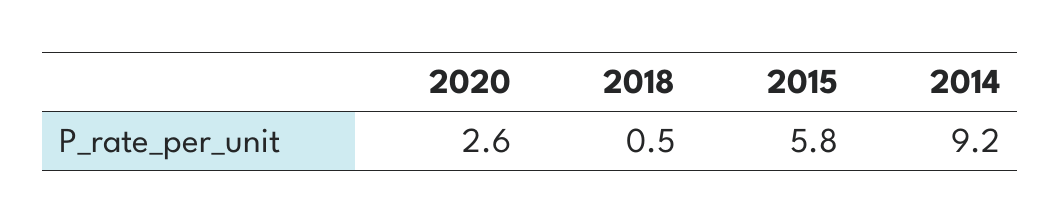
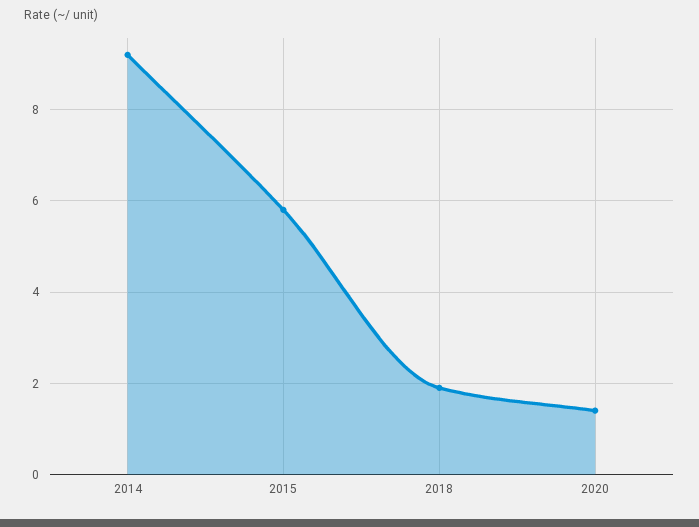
2020: 2.6 -> 1.5
2018: 0.5 -> 2

